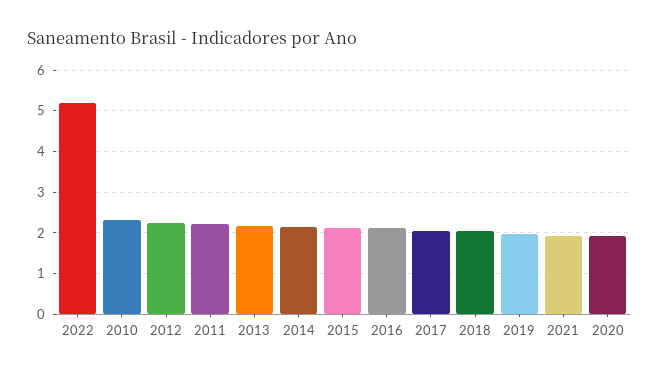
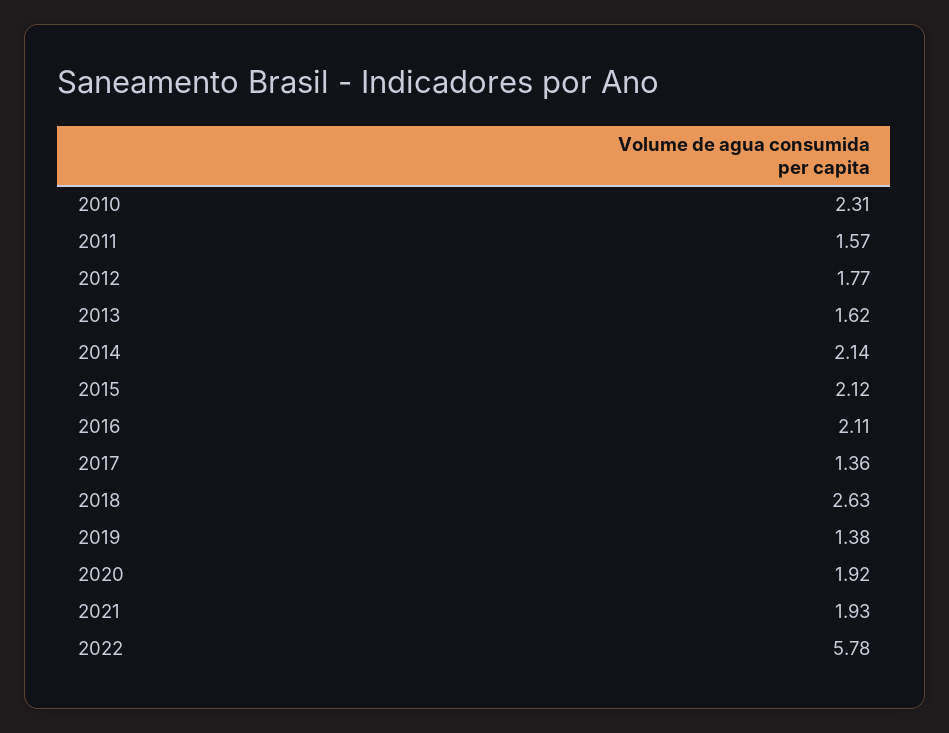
2022: 5.2 -> 5.78
2012: 2.2 -> 1.77
2011: 2.2 -> 1.57
2013: 2.2 -> 1.62
2017: 2 -> 1.36
2018: 2 -> 2.63
2019: 2 -> 1.38

